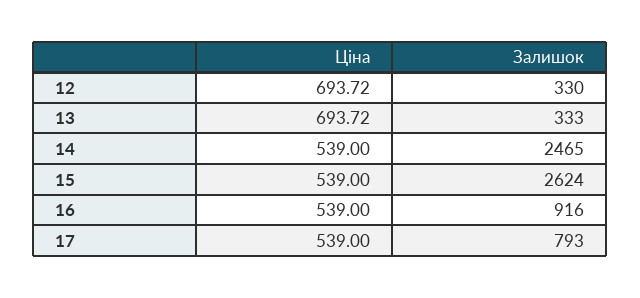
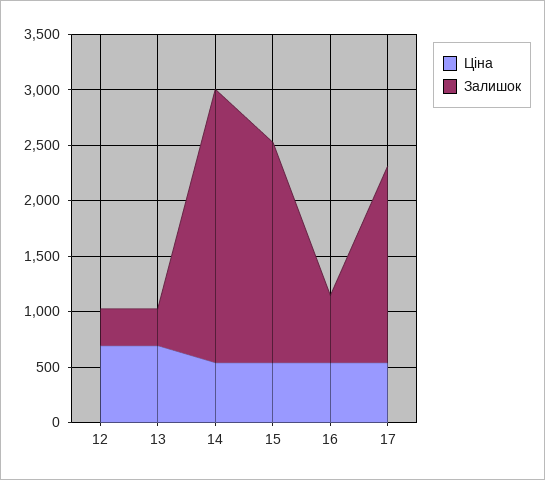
Залишок, 15: 2624 -> 2000
Залишок, 16: 916 -> 600
Залишок, 17: 793 -> 1800

